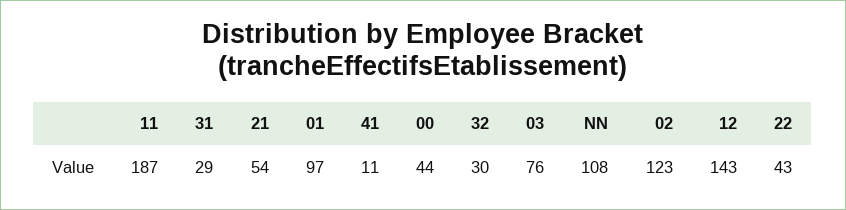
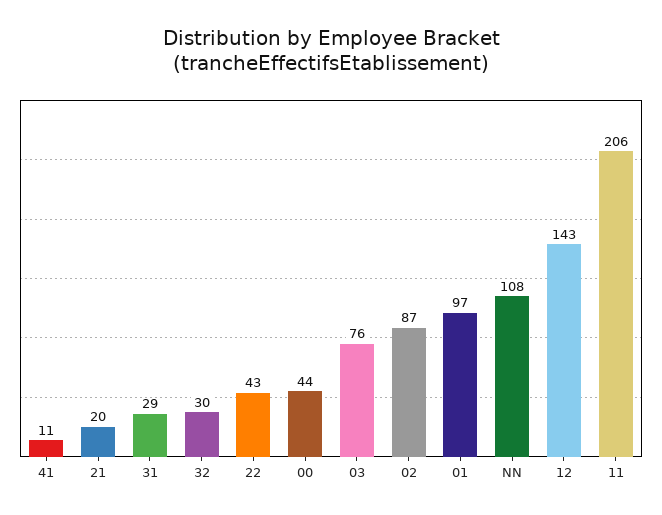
11: 187 -> 206
21: 54 -> 20
02: 123 -> 87

